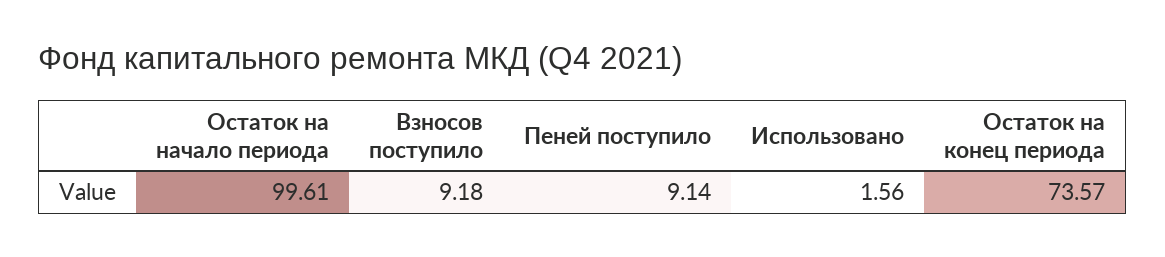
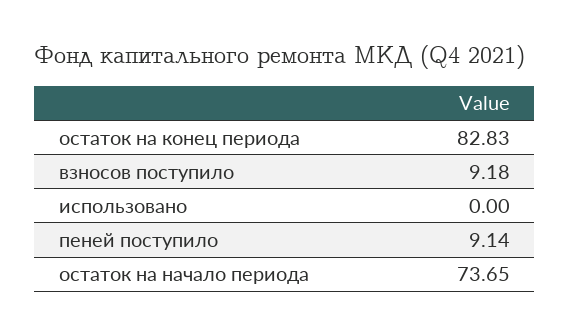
Остаток на начало периода: 99.61 -> 73.65
Использовано: 1.56 -> 0
Остаток на конец периода: 73.57 -> 82.83

